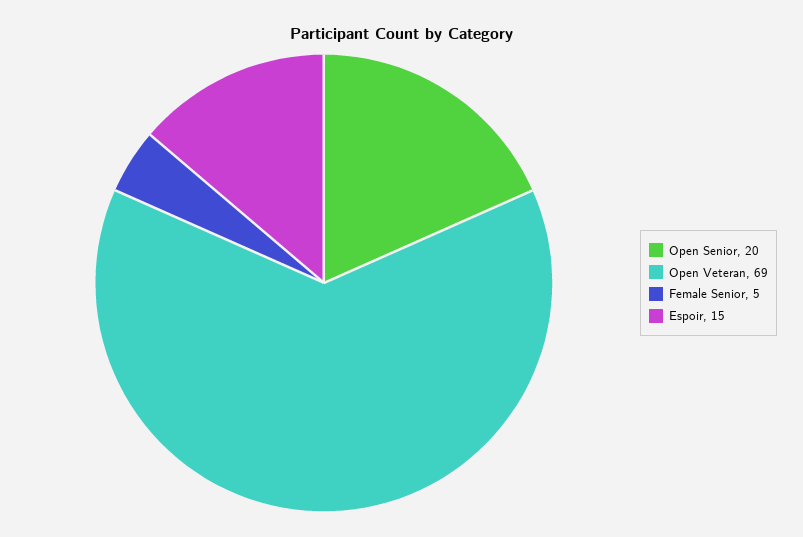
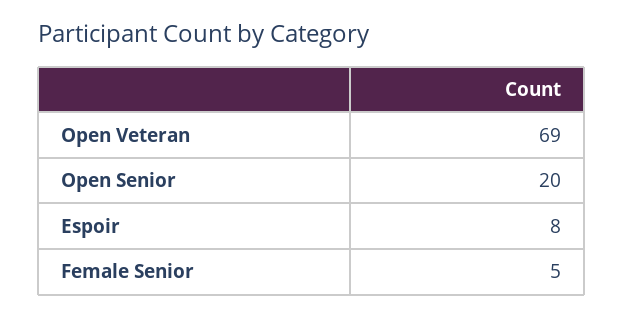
Espoir: 15 -> 8

